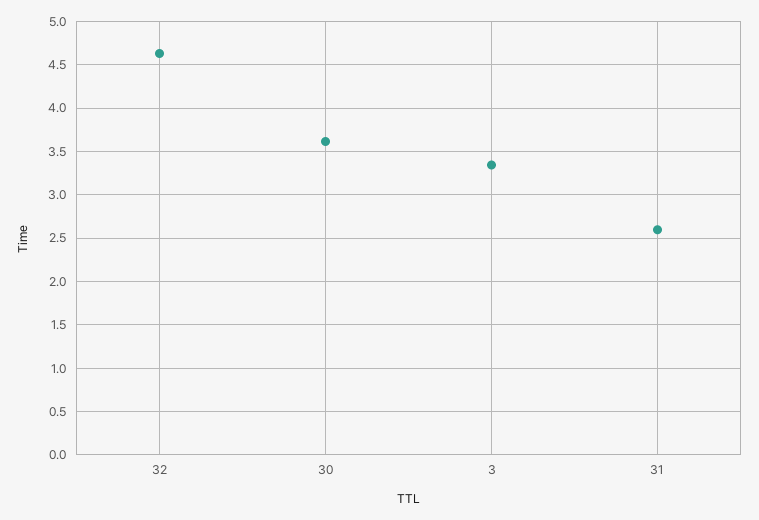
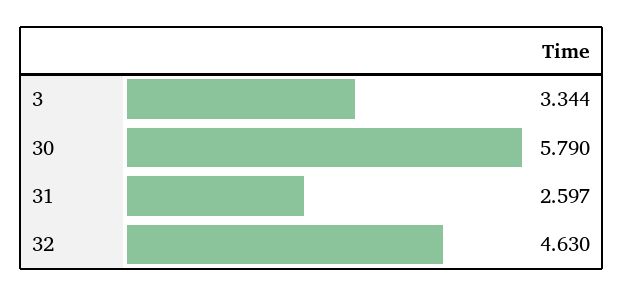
30: 3.6 -> 5.79

